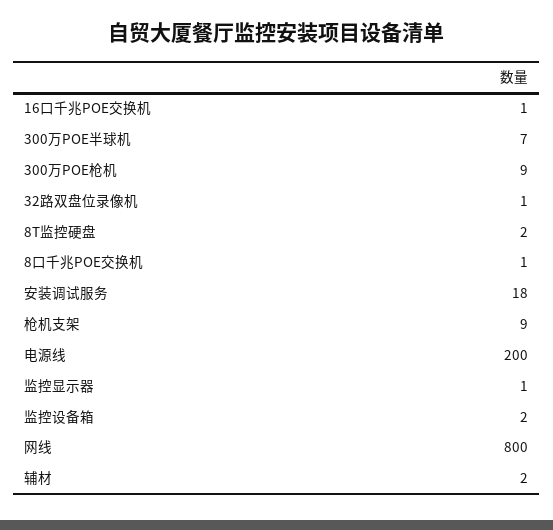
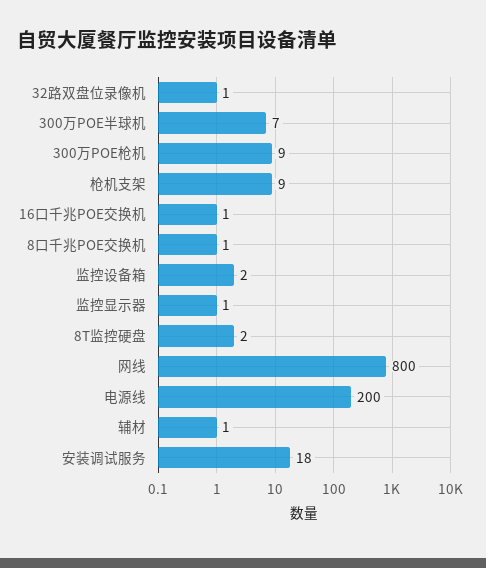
辅材: 2 -> 1

